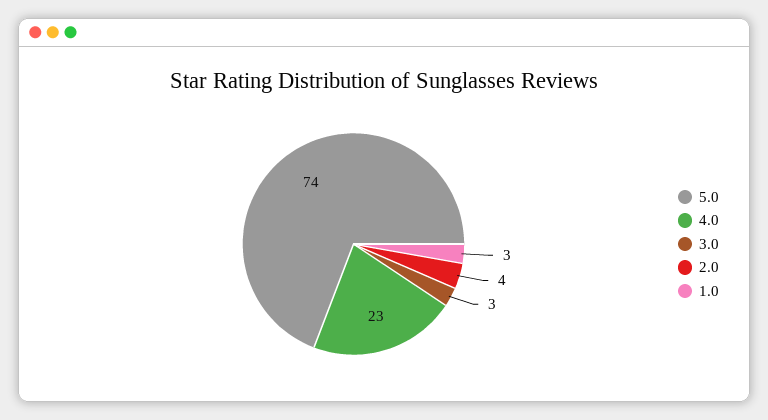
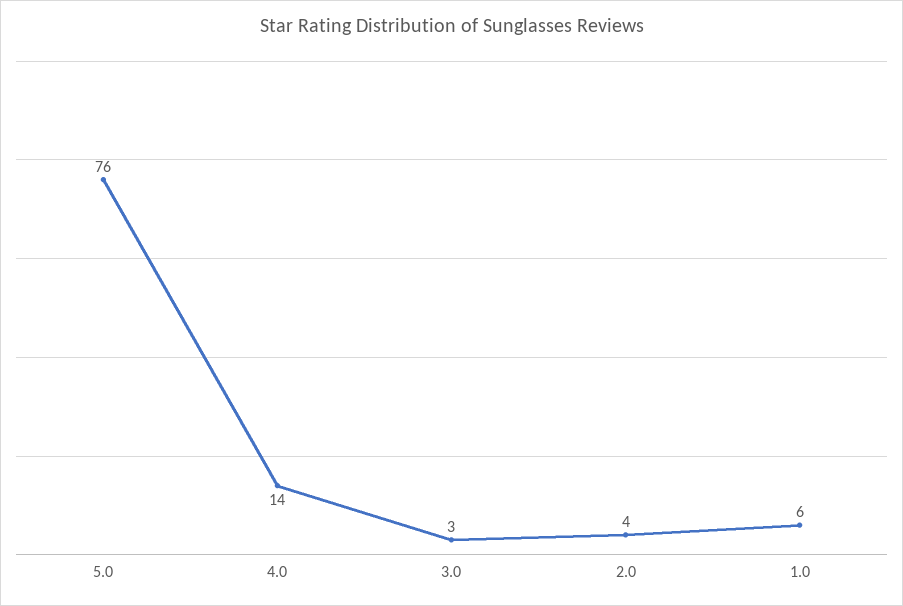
5.0: 74 -> 76
4.0: 23 -> 14
1.0: 3 -> 6

